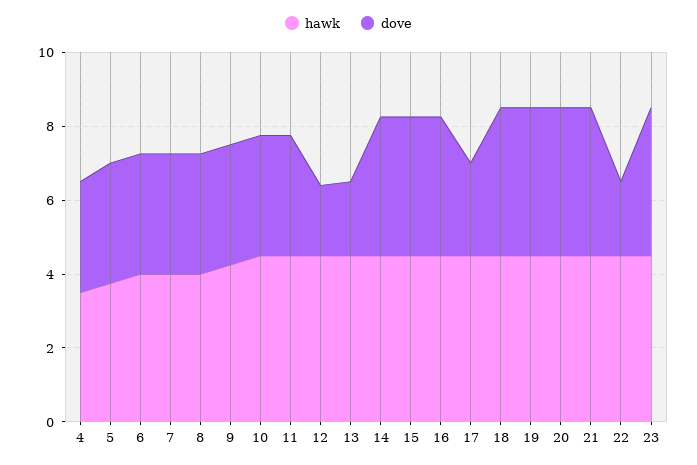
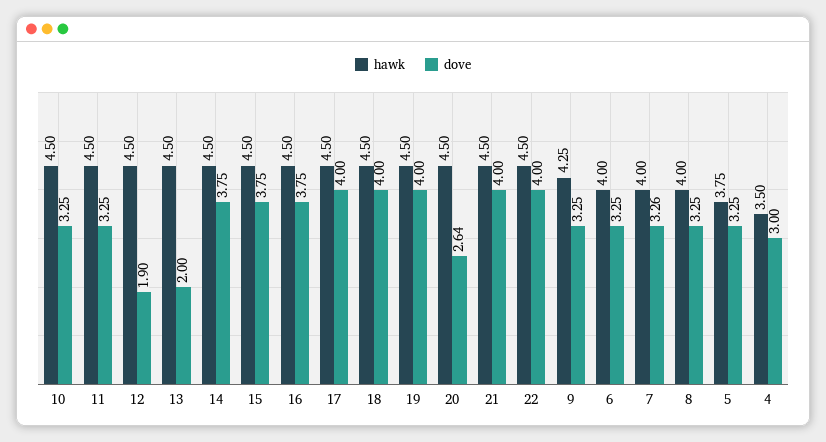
dove, 17: 2.5 -> 4
dove, 20: 4 -> 2.64
dove, 22: 2 -> 4
hawk, 23: 4.5 -> none
dove, 23: 4 -> none

